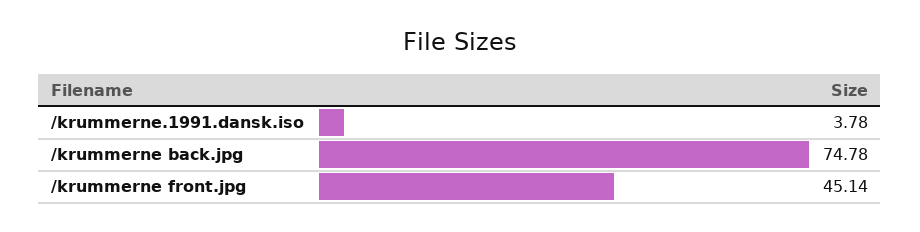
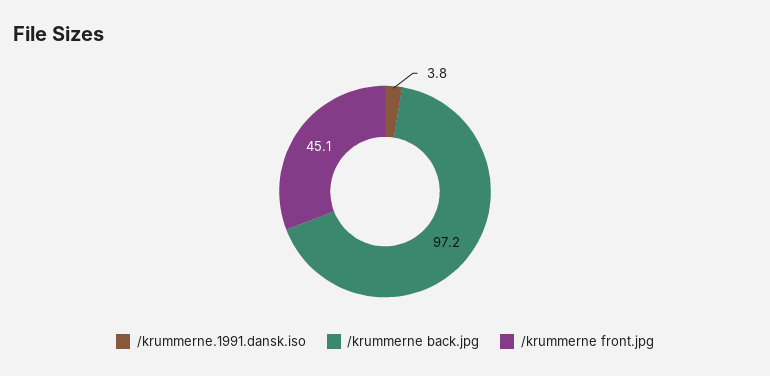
/krummerne back.jpg: 74.78 -> 97.2

